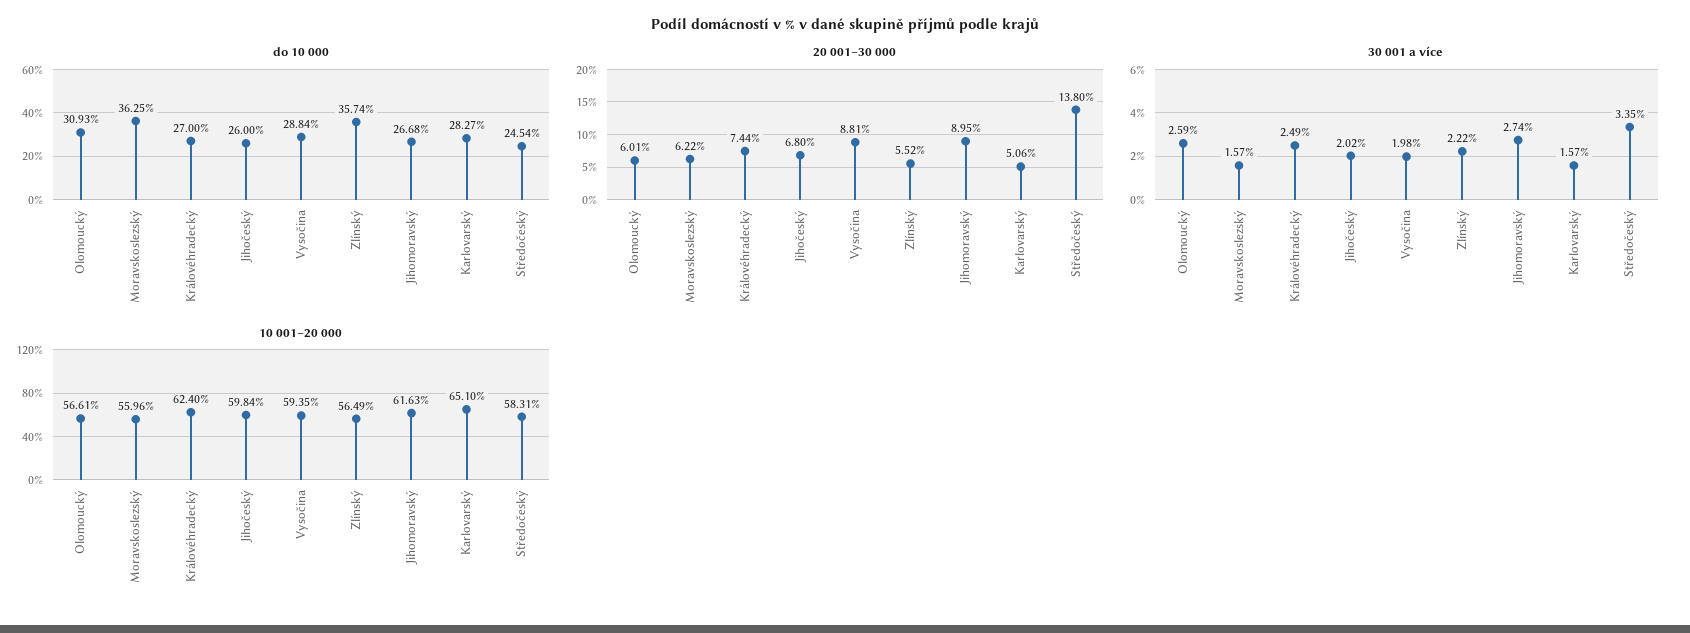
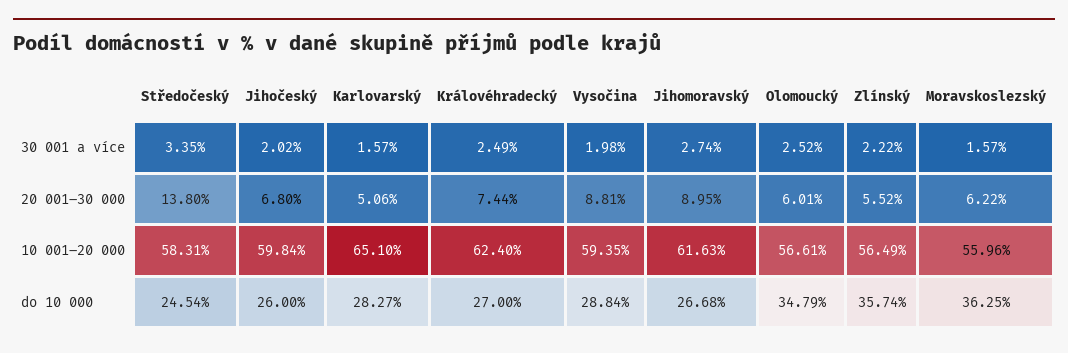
do 10 000, Olomoucký: 30.93 -> 34.79
30 001 a více, Olomoucký: 2.59 -> 2.52

